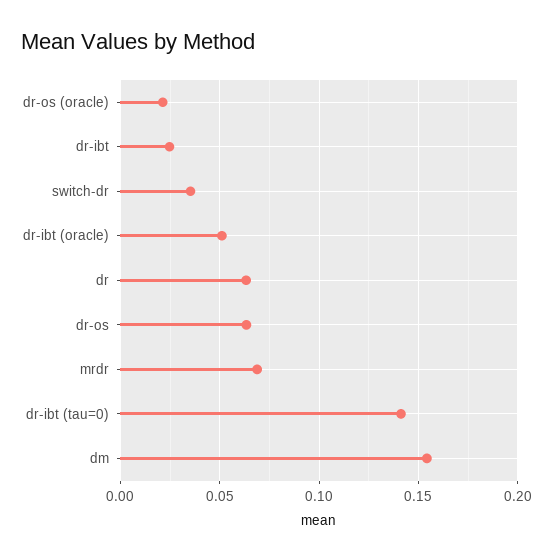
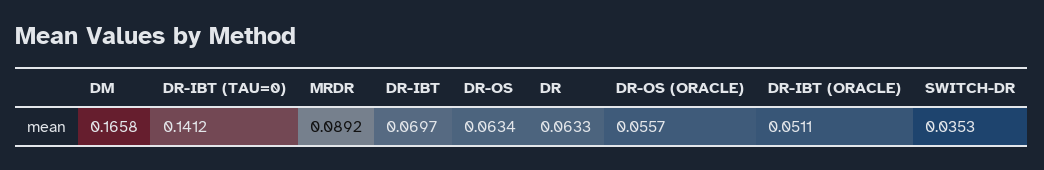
dr-os (oracle): 0.02 -> 0.0557
dr-ibt: 0.025 -> 0.0697
mrdr: 0.07 -> 0.0892
dm: 0.155 -> 0.1658

